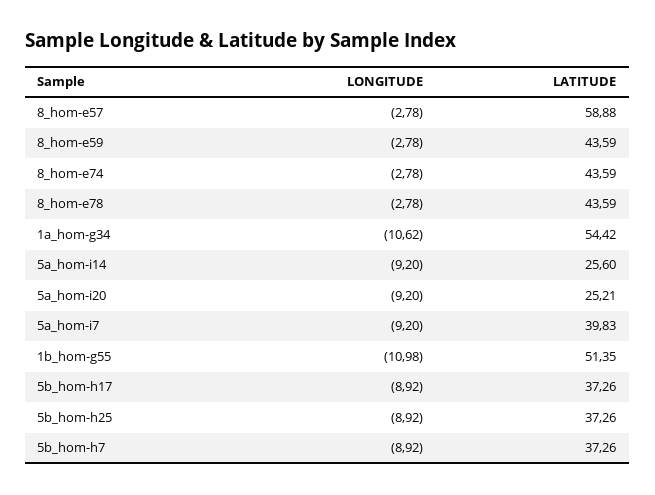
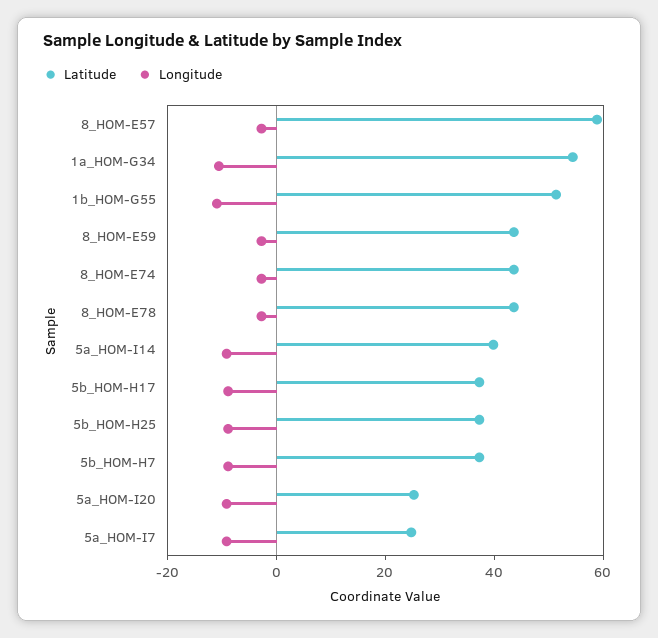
LATITUDE, 5a_hom-i14: 25.6 -> 40
LATITUDE, 5a_hom-i7: 39.83 -> 25

